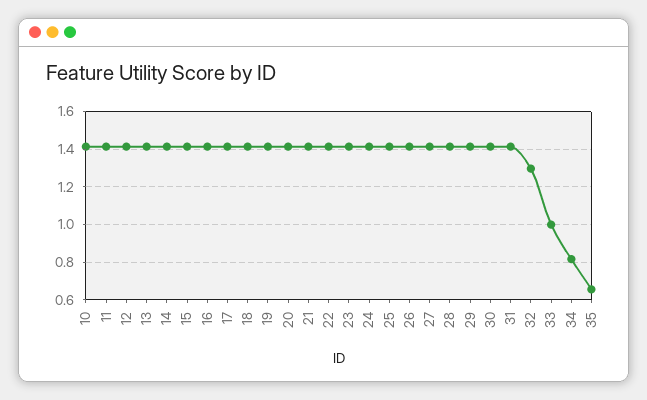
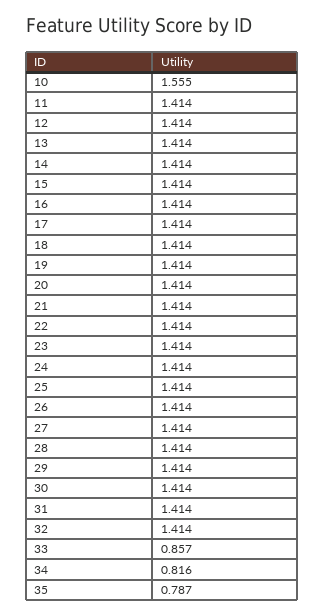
10: 1.4 -> 1.555
32: 1.3 -> 1.414
33: 1 -> 0.857
35: 0.65 -> 0.787

